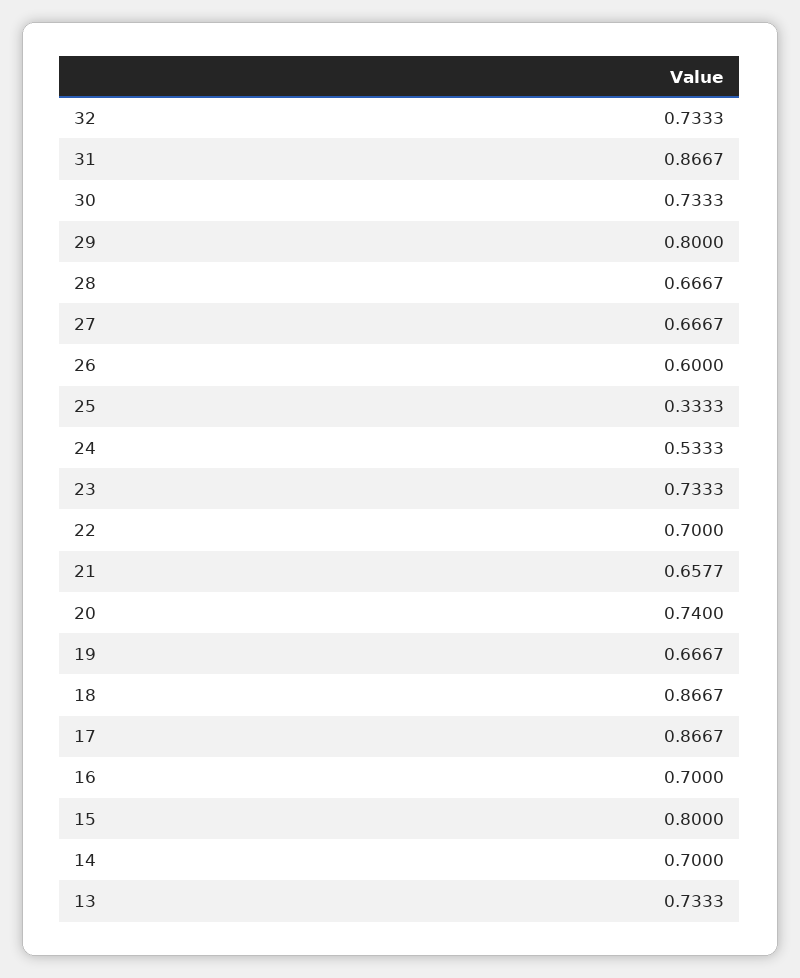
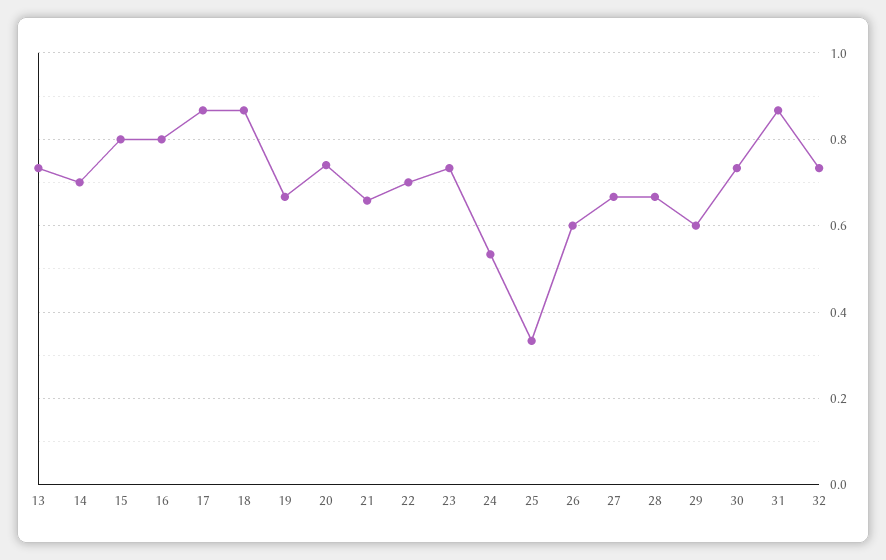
29: 0.8 -> 0.6
16: 0.7 -> 0.8

